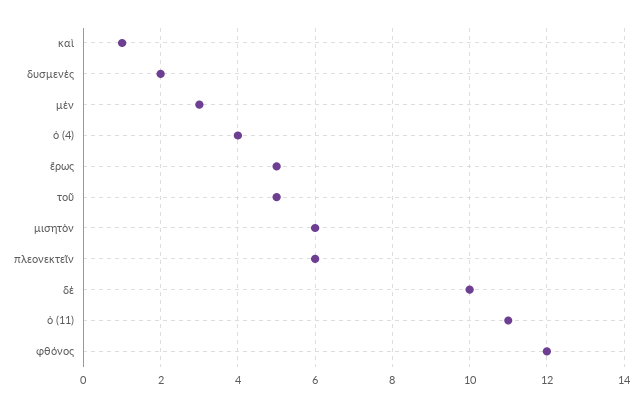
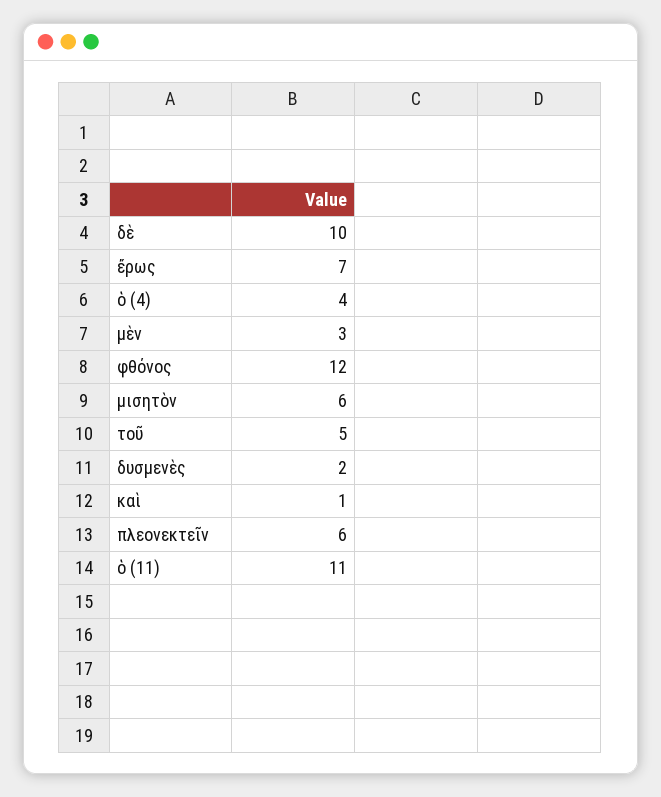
ἔρως: 5 -> 7

